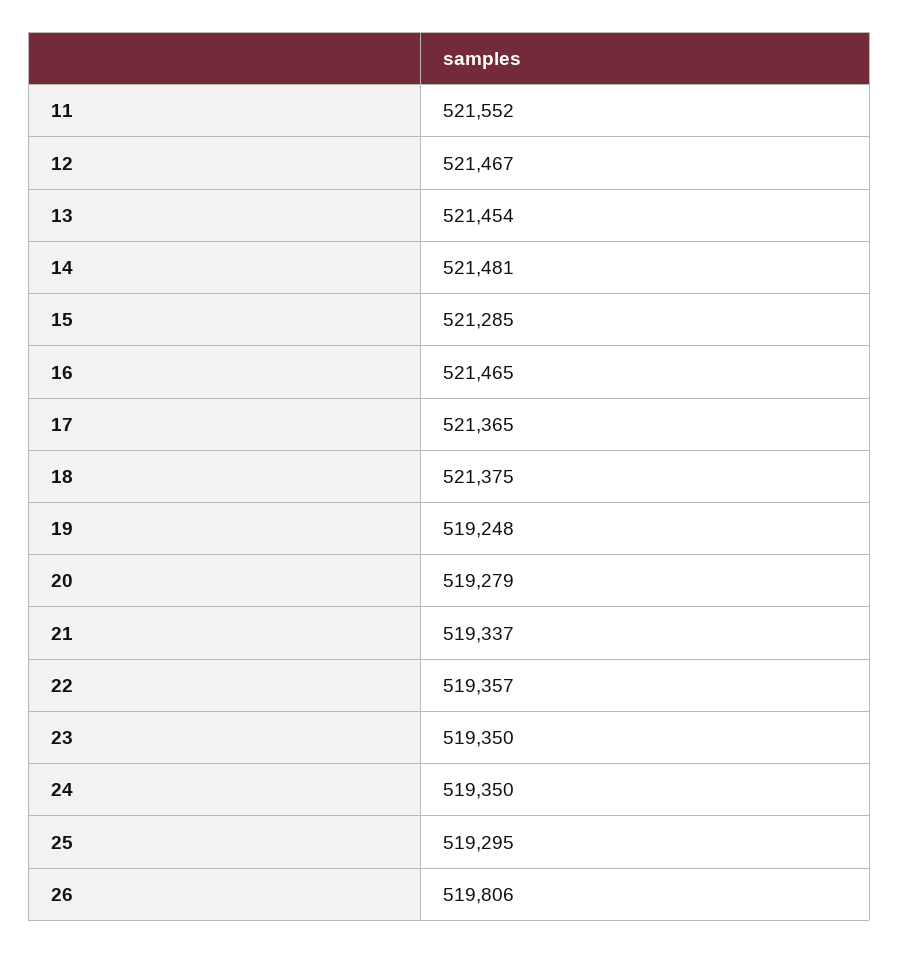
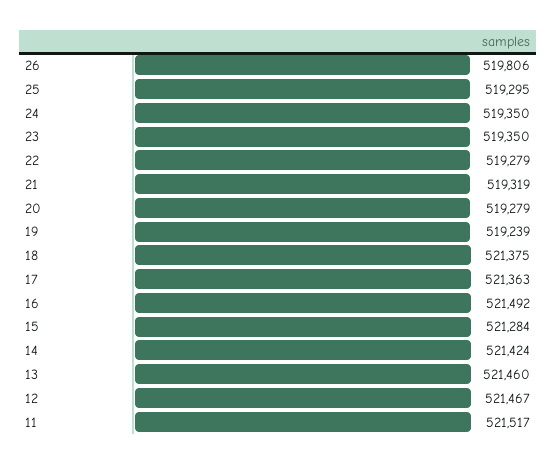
11: 521552 -> 521517
13: 521454 -> 521460
14: 521481 -> 521424
15: 521285 -> 521284
16: 521465 -> 521492
17: 521365 -> 521363
19: 519248 -> 519239
21: 519337 -> 519319
22: 519357 -> 519279

